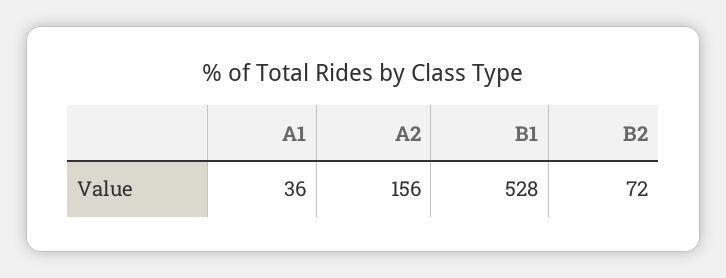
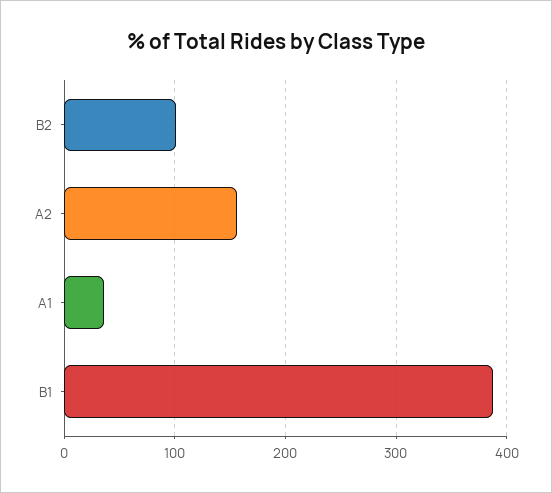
B1: 528 -> 390
B2: 72 -> 100

